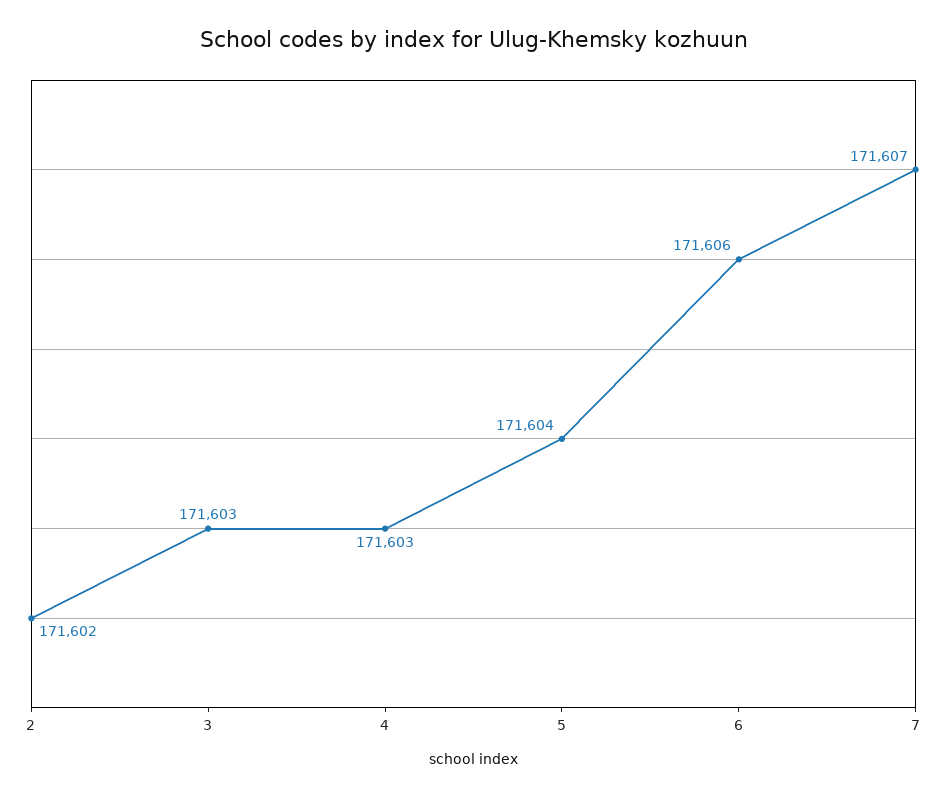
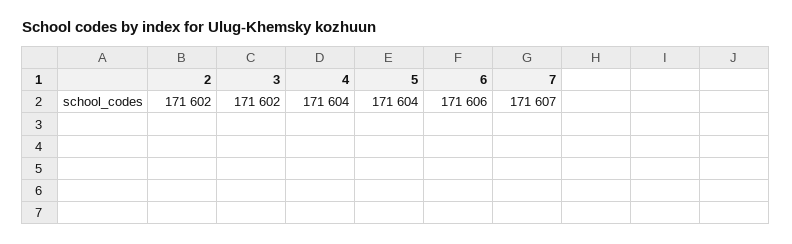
3: 171603 -> 171602
4: 171603 -> 171604

